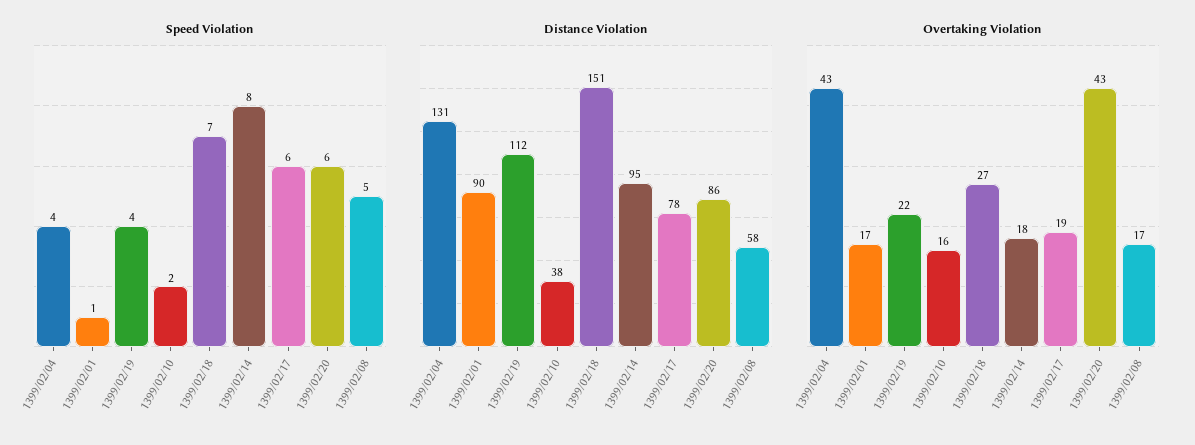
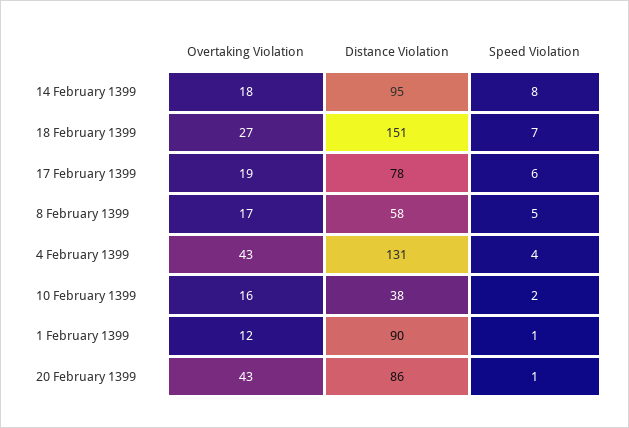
Speed Violation, 1399/02/19: 4 -> none
Speed Violation, 1399/02/20: 6 -> 1
Distance Violation, 1399/02/19: 112 -> none
Overtaking Violation, 1399/02/01: 17 -> 12
Overtaking Violation, 1399/02/19: 22 -> none

